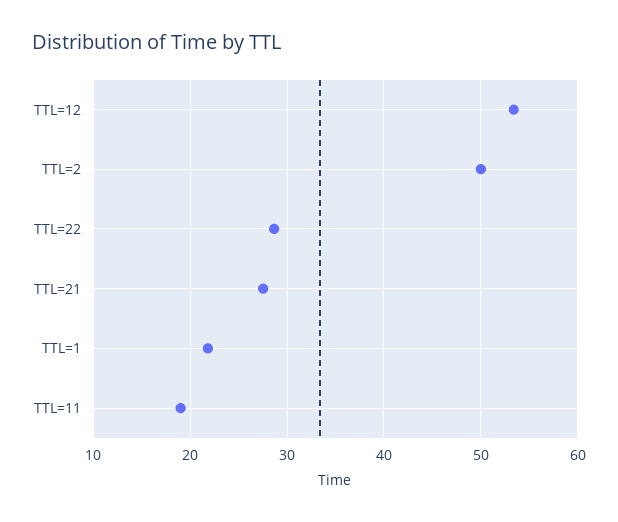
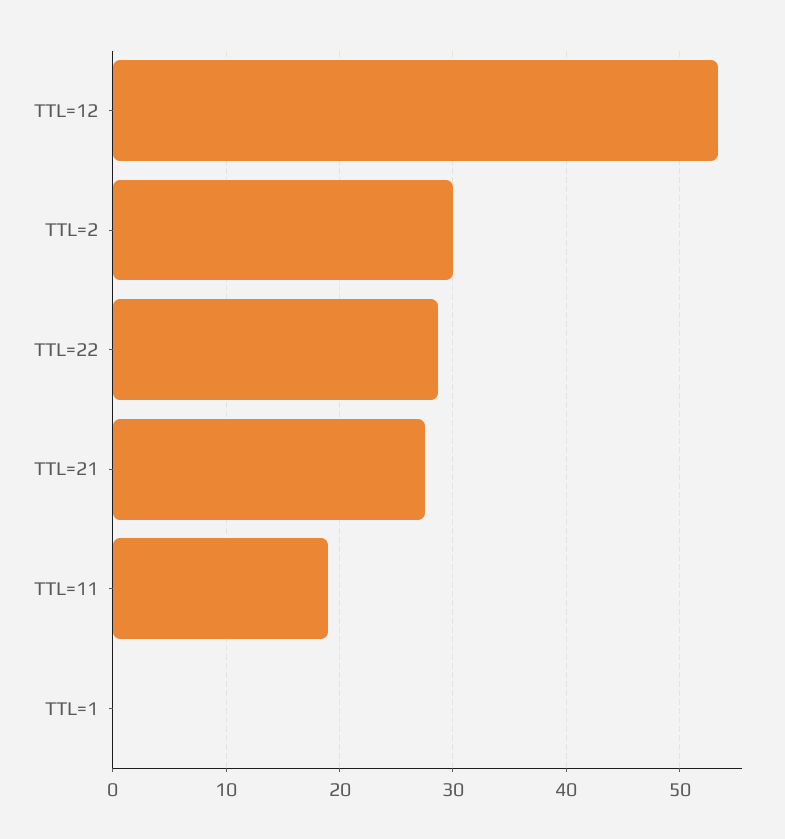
TTL=2: 50 -> 30
TTL=1: 22 -> 0

